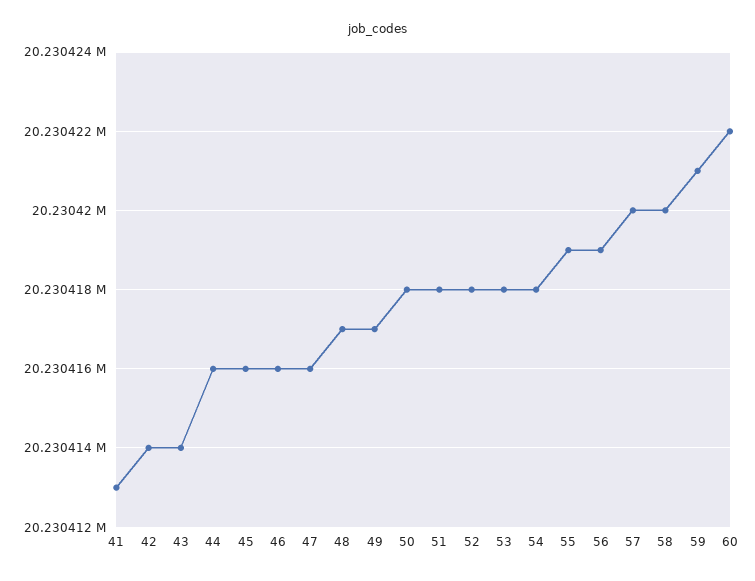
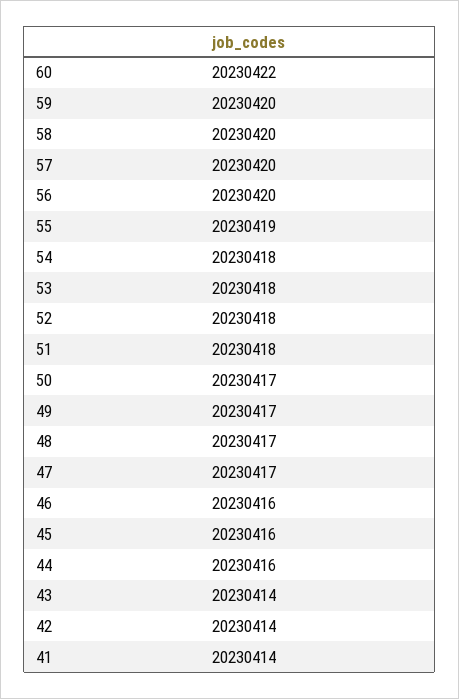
41: 20230413 -> 20230414
47: 20230416 -> 20230417
50: 20230418 -> 20230417
56: 20230419 -> 20230420
59: 20230421 -> 20230420

